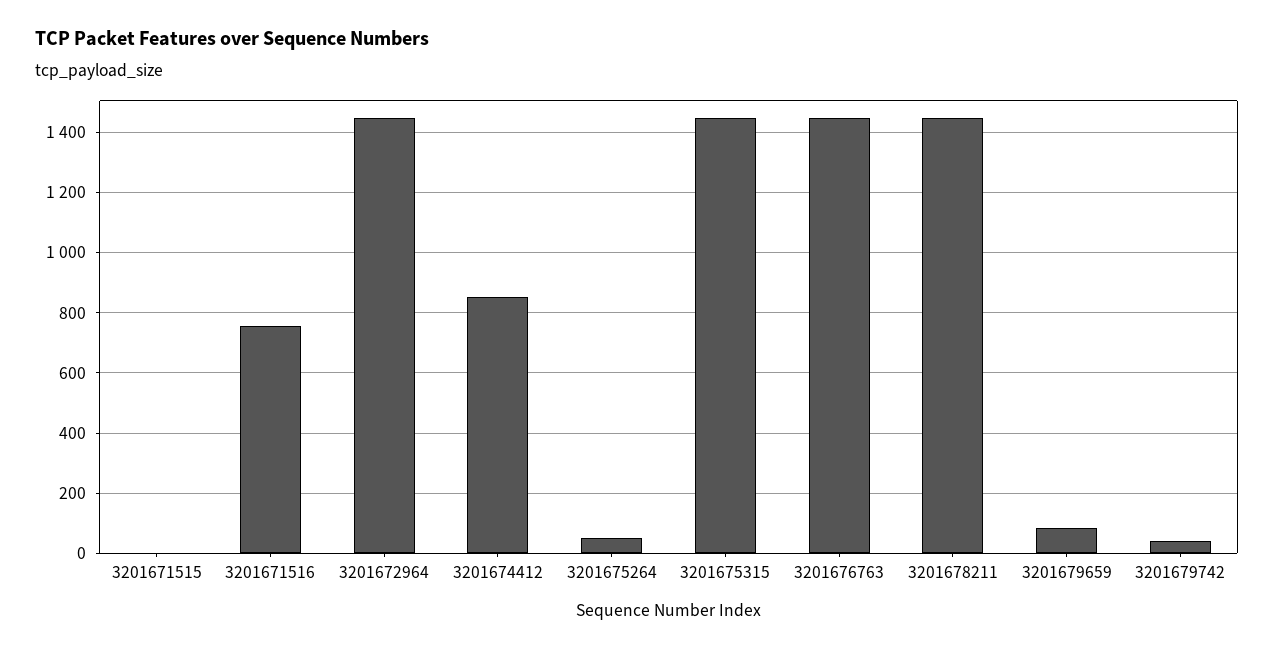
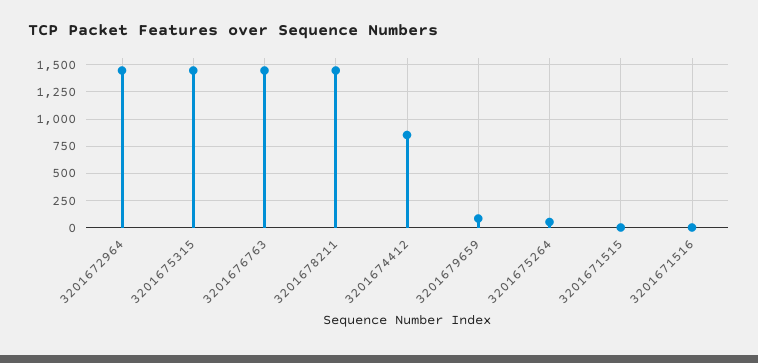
3201671516: 760 -> 0
3201679742: 40 -> none

